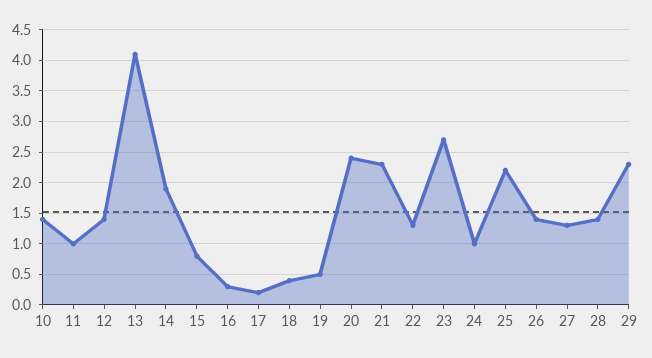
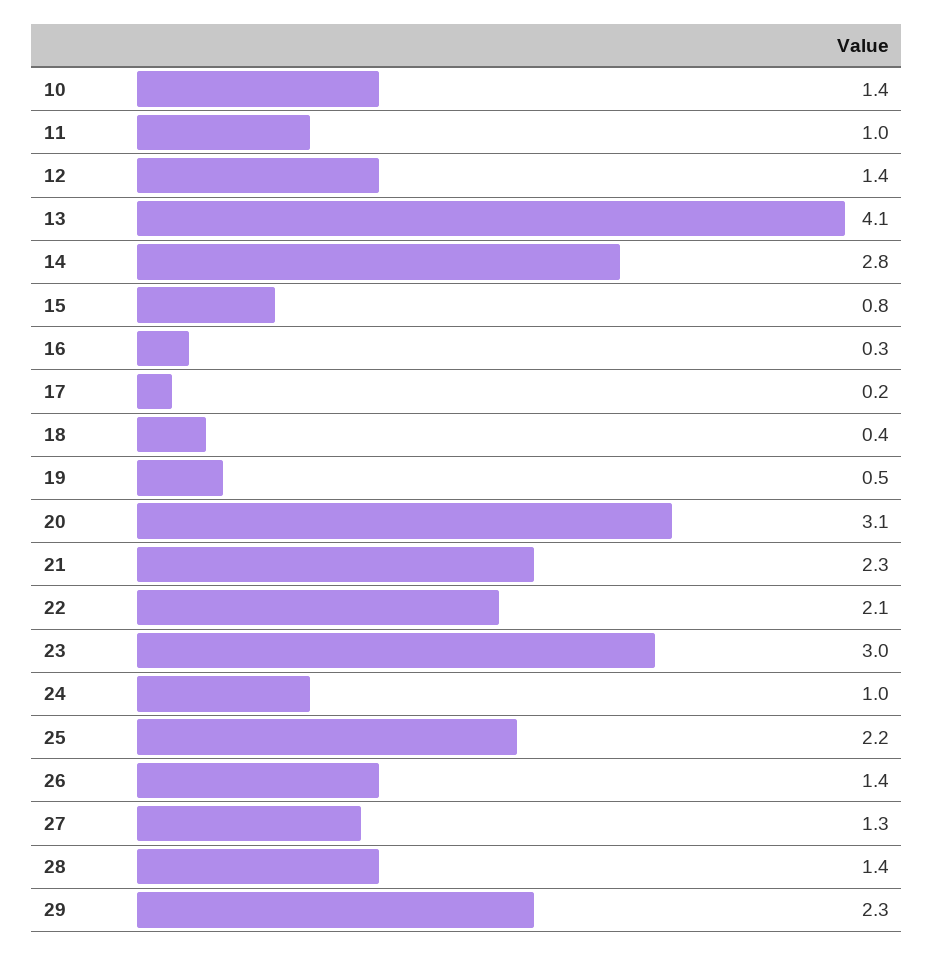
14: 1.9 -> 2.8
20: 2.4 -> 3.1
22: 1.3 -> 2.1
23: 2.7 -> 3

